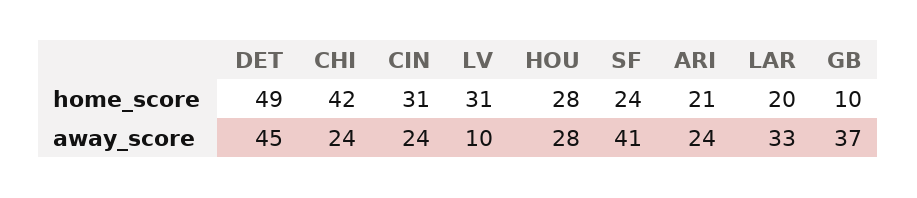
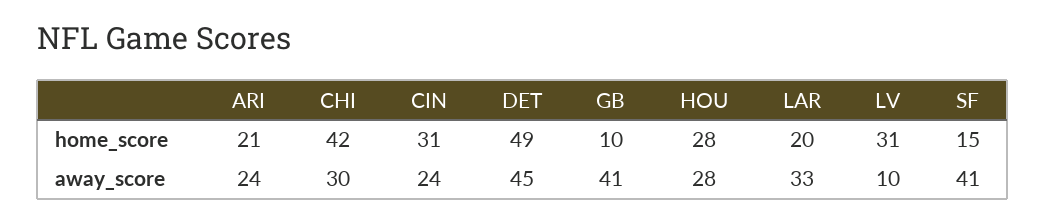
SF, home_score: 24 -> 15
CHI, away_score: 24 -> 30
GB, away_score: 37 -> 41

